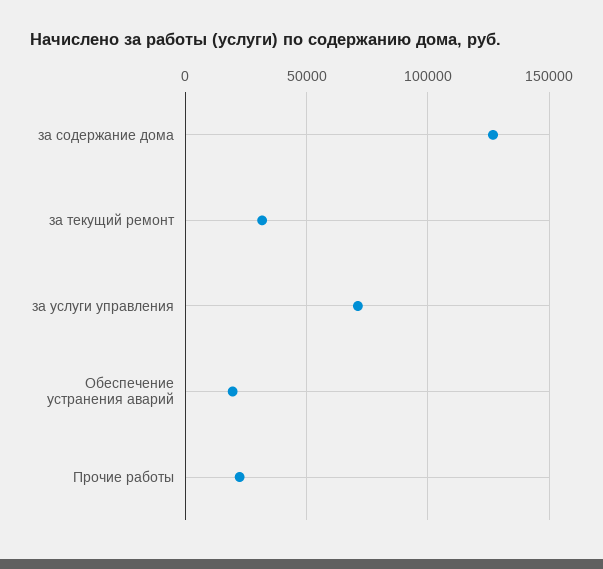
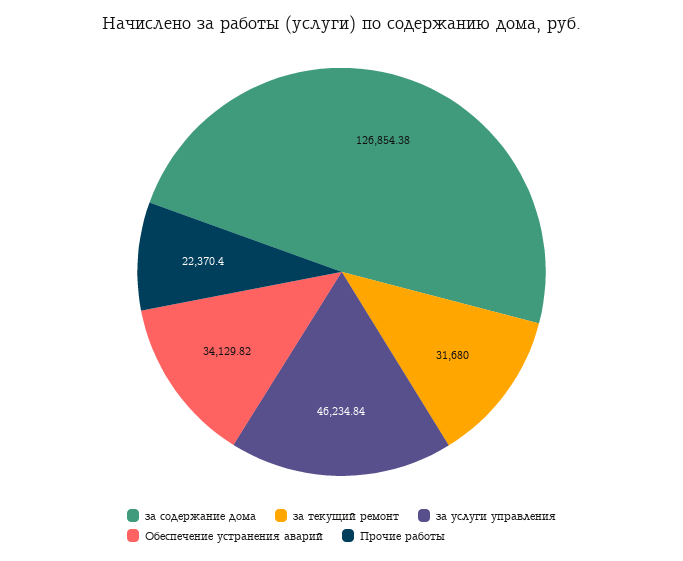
за услуги управления: 70000 -> 46234.84
Обеспечение устранения аварий: 20000 -> 34129.82

